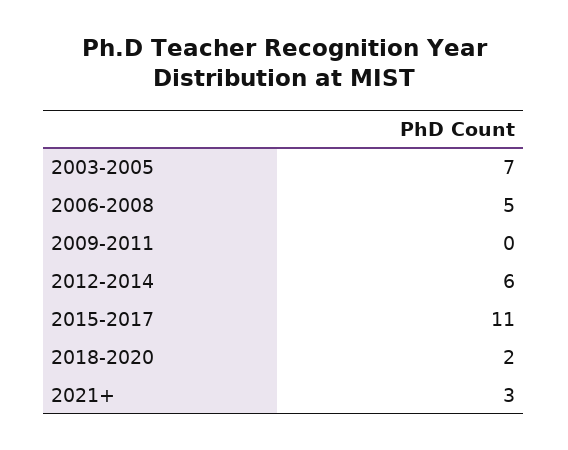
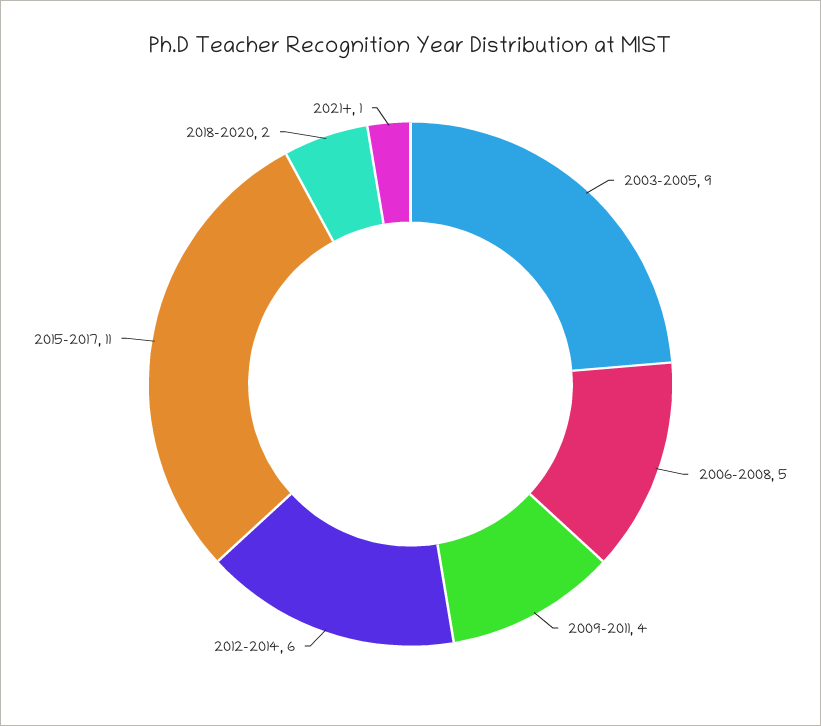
2003-2005: 7 -> 9
2009-2011: 0 -> 4
2021+: 3 -> 1

